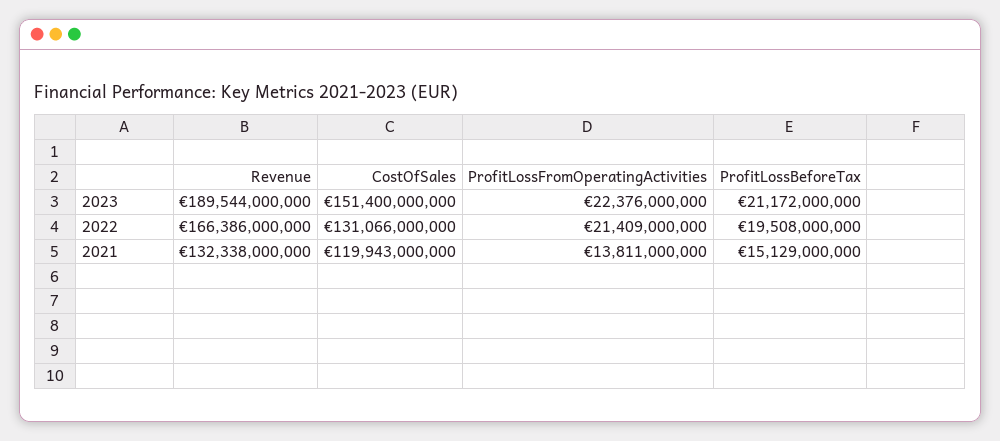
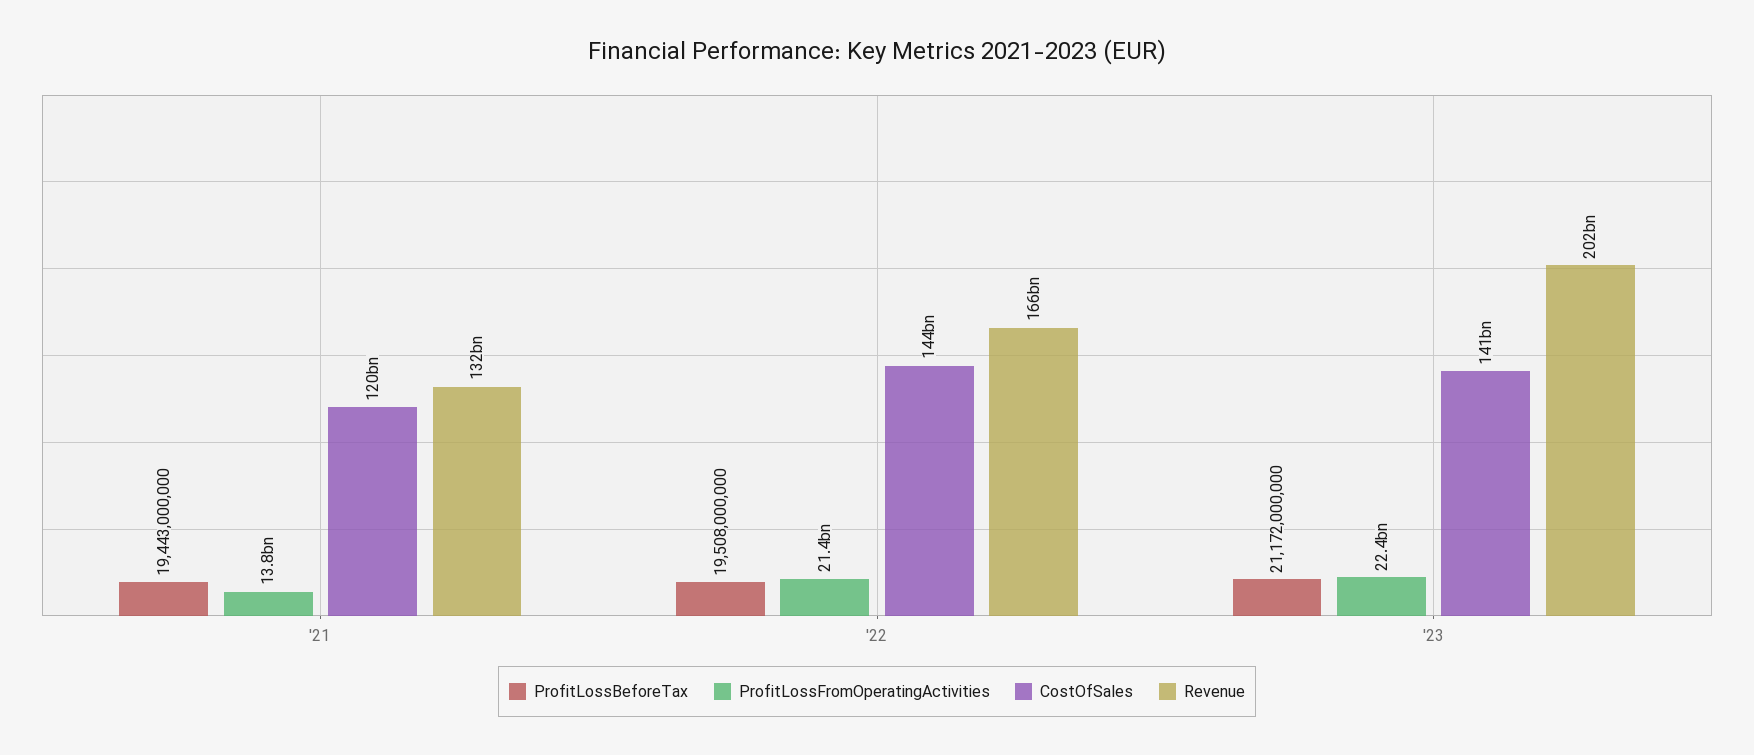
Revenue, 2023: 189544000000 -> 202000000000
CostOfSales, 2023: 151400000000 -> 141000000000
CostOfSales, 2022: 131066000000 -> 144000000000
ProfitLossBeforeTax, 2021: 15129000000 -> 19443000000

